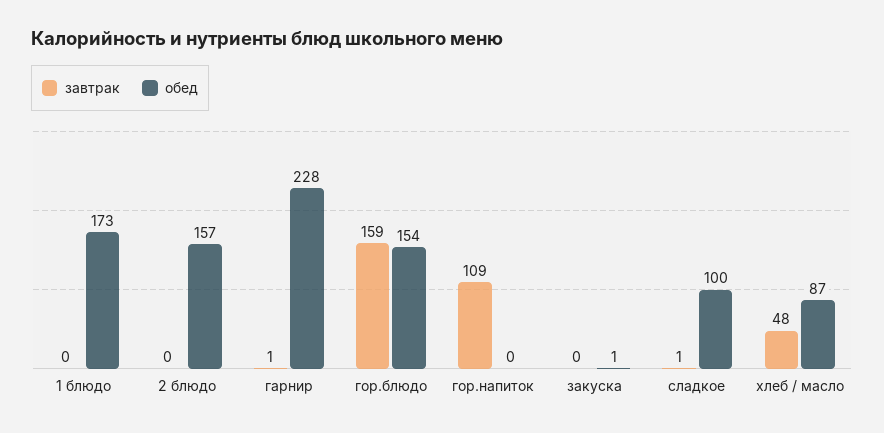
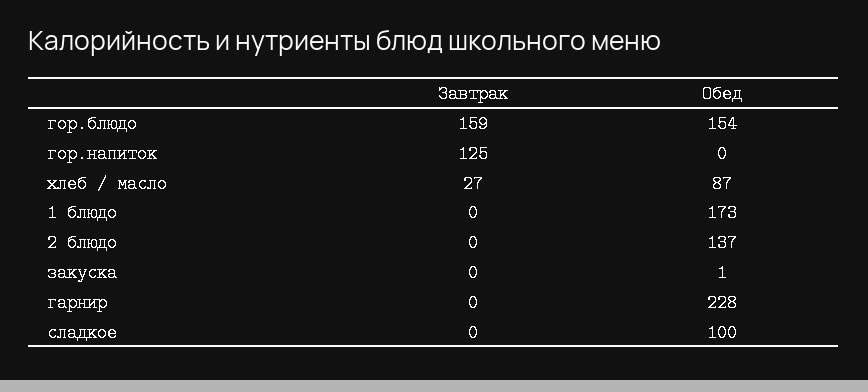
обед, 2 блюдо: 157 -> 137
завтрак, гарнир: 1 -> 0
завтрак, гор.напиток: 109 -> 125
завтрак, сладкое: 1 -> 0
завтрак, хлеб / масло: 48 -> 27

